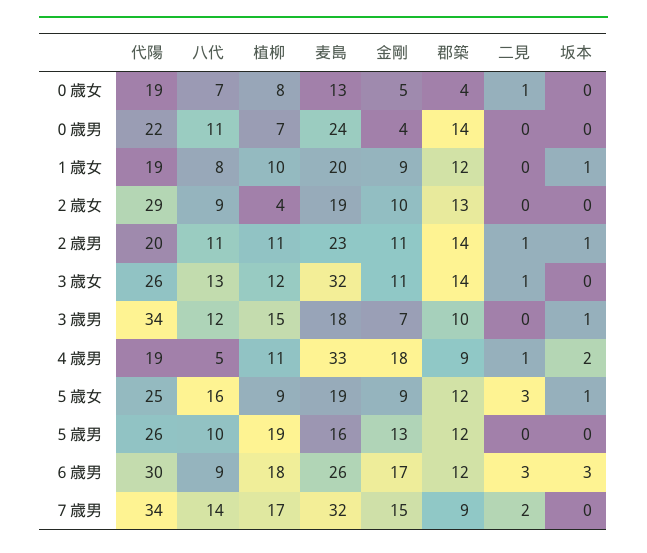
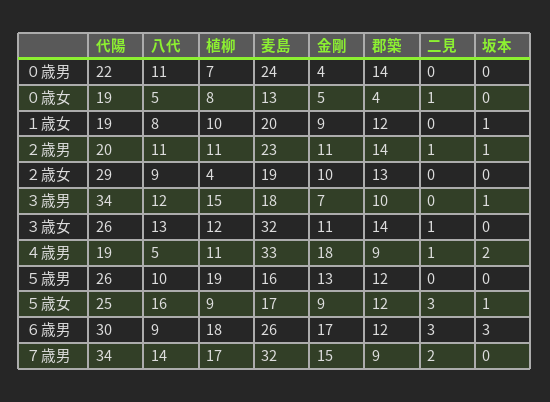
八代, ０歳女: 7 -> 5
麦島, ５歳女: 19 -> 17

